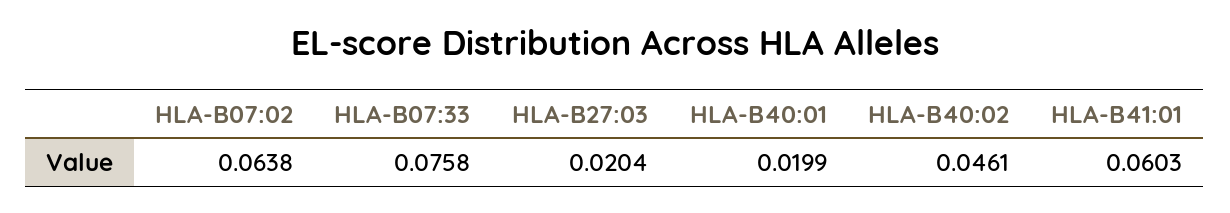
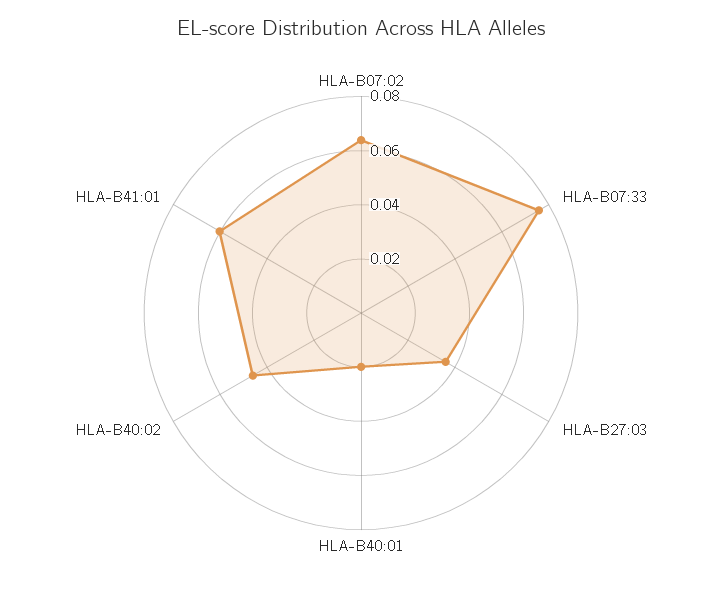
HLA-B27:03: 0.0204 -> 0.035

